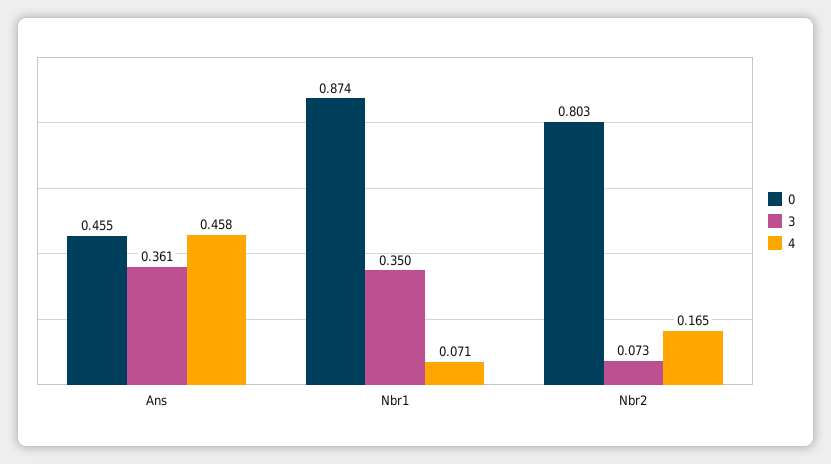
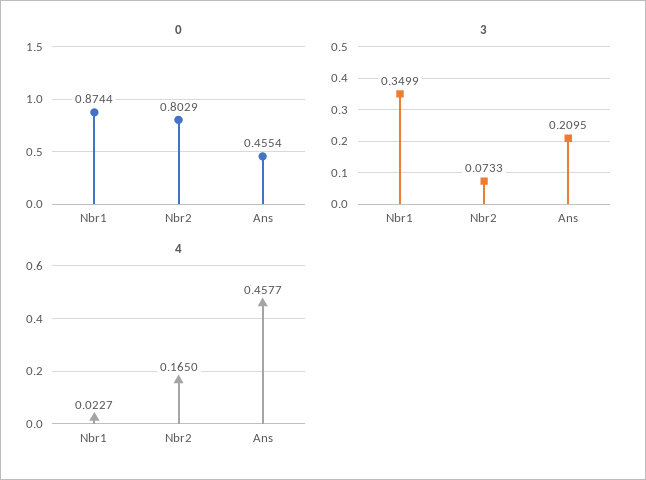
3, Ans: 0.361 -> 0.2095
4, Nbr1: 0.071 -> 0.0227

